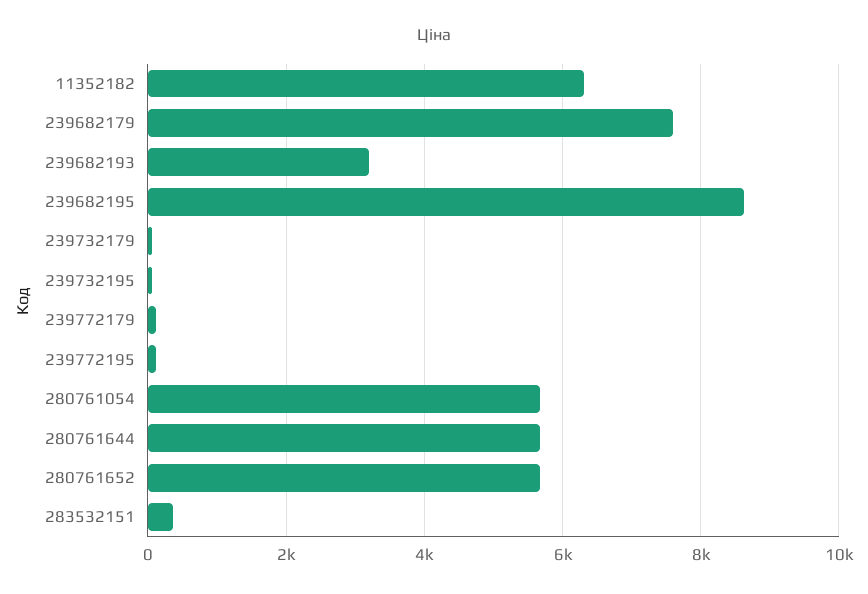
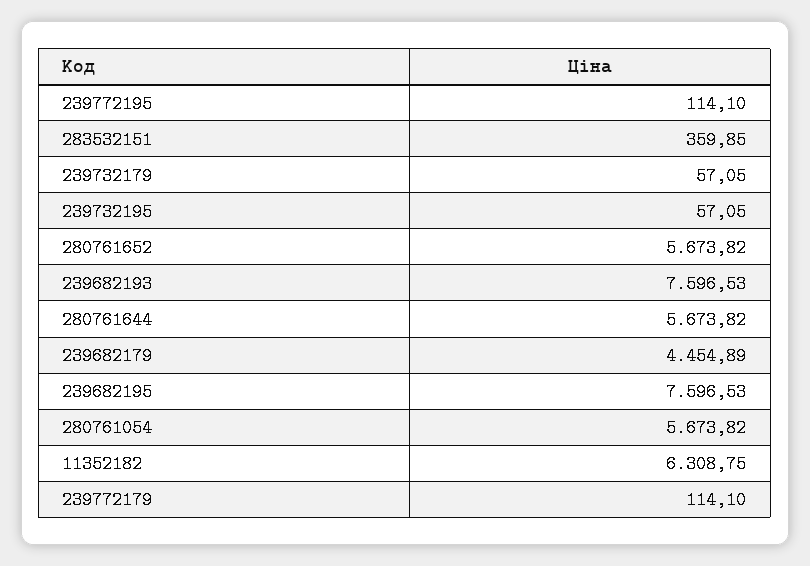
239682179: 7600 -> 4454.89
239682193: 3200 -> 7596.53
239682195: 8600 -> 7596.53

